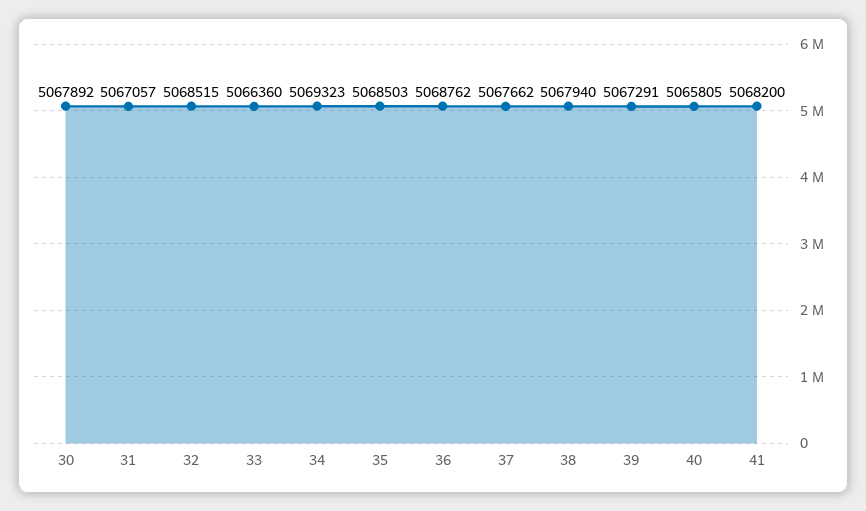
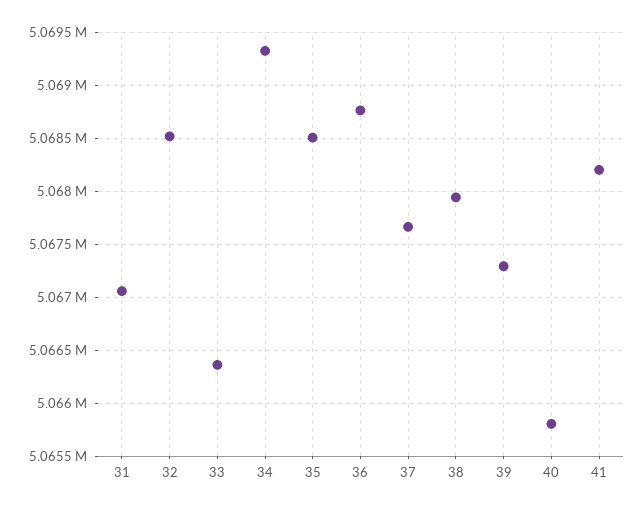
30: 5067892 -> none

